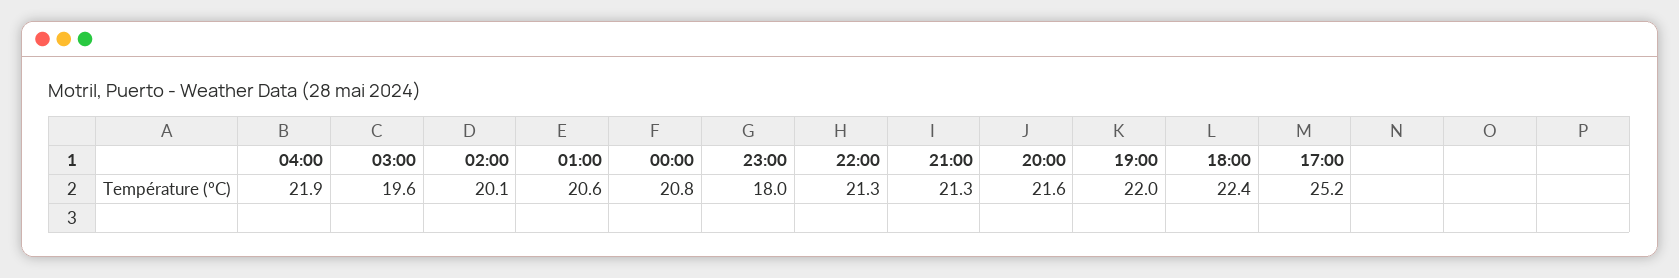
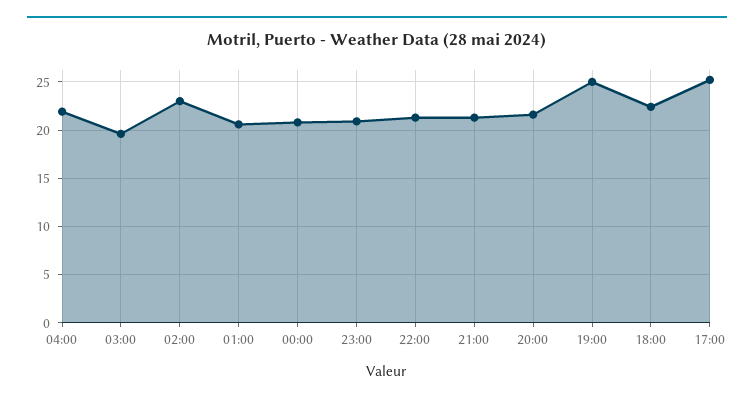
02:00: 20.1 -> 23
23:00: 18 -> 21
19:00: 22 -> 25

